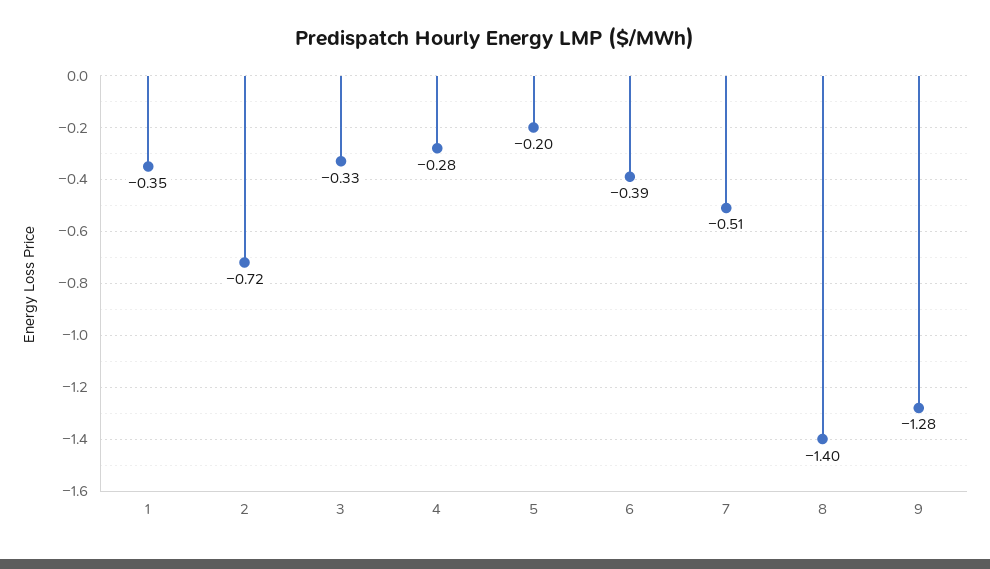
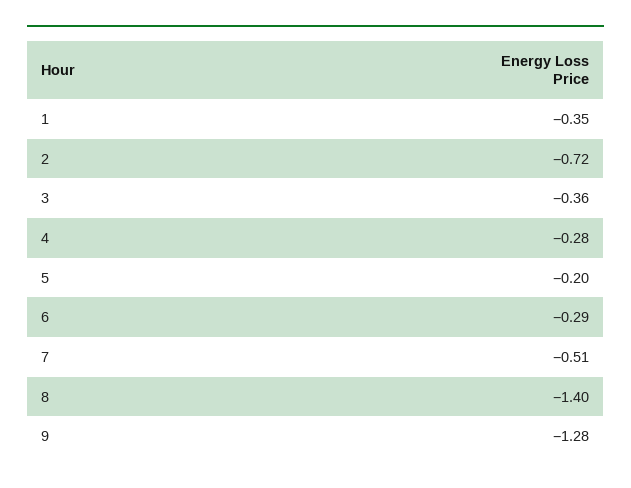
3: -0.33 -> -0.36
6: -0.39 -> -0.29

